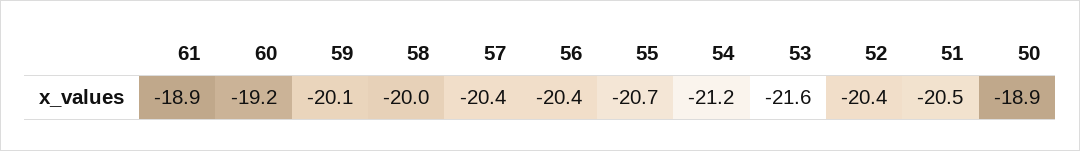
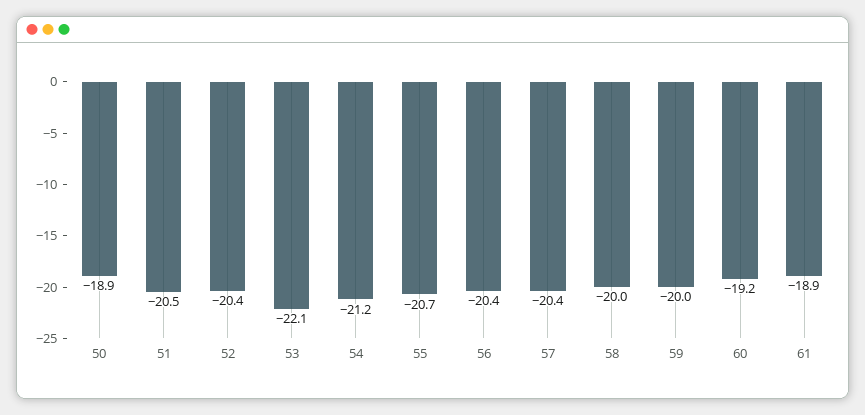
59: -20.1 -> -20
53: -21.6 -> -22.1

